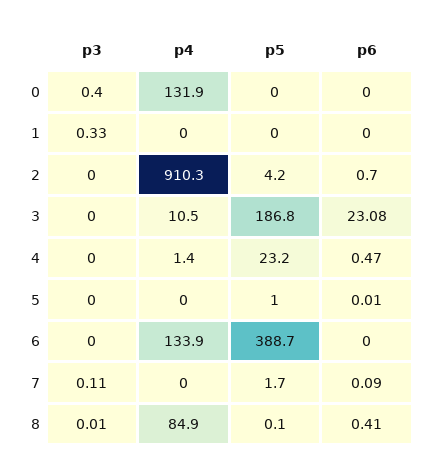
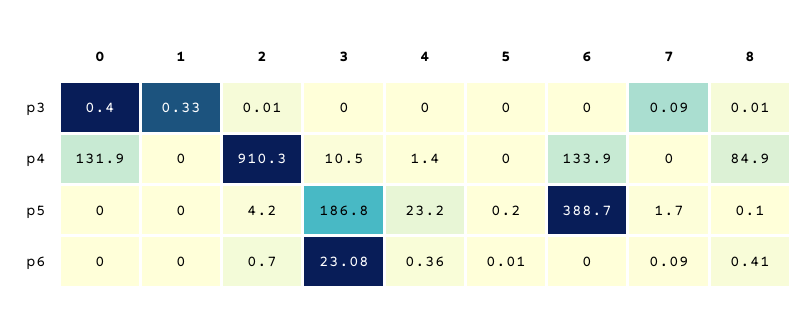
p3, 2: 0 -> 0.01
p6, 4: 0.47 -> 0.36
p5, 5: 1 -> 0.2
p3, 7: 0.11 -> 0.09

